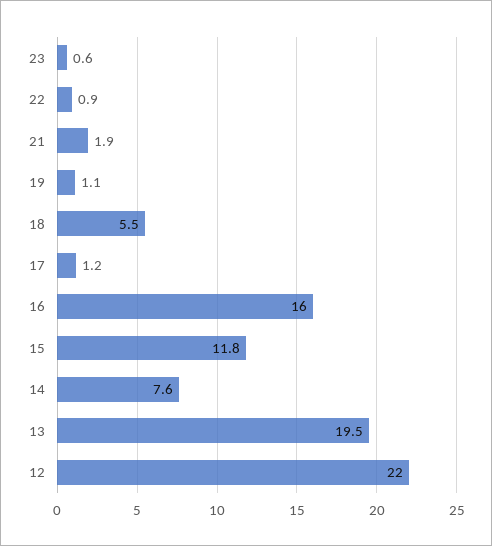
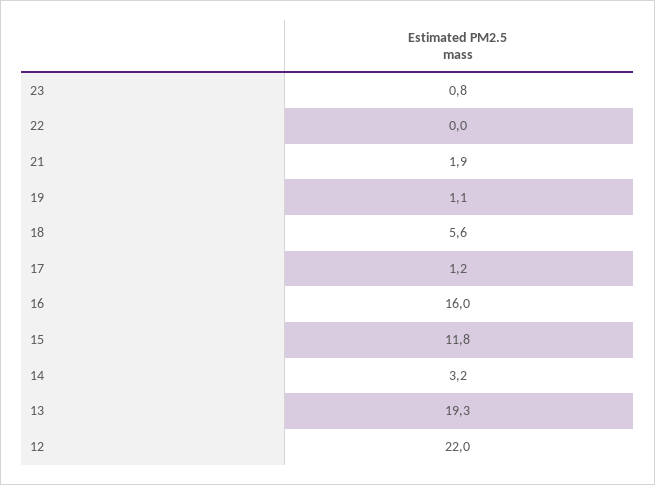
23: 0.6 -> 0.8
22: 0.9 -> 0
18: 5.5 -> 5.6
14: 7.6 -> 3.2
13: 19.5 -> 19.3

